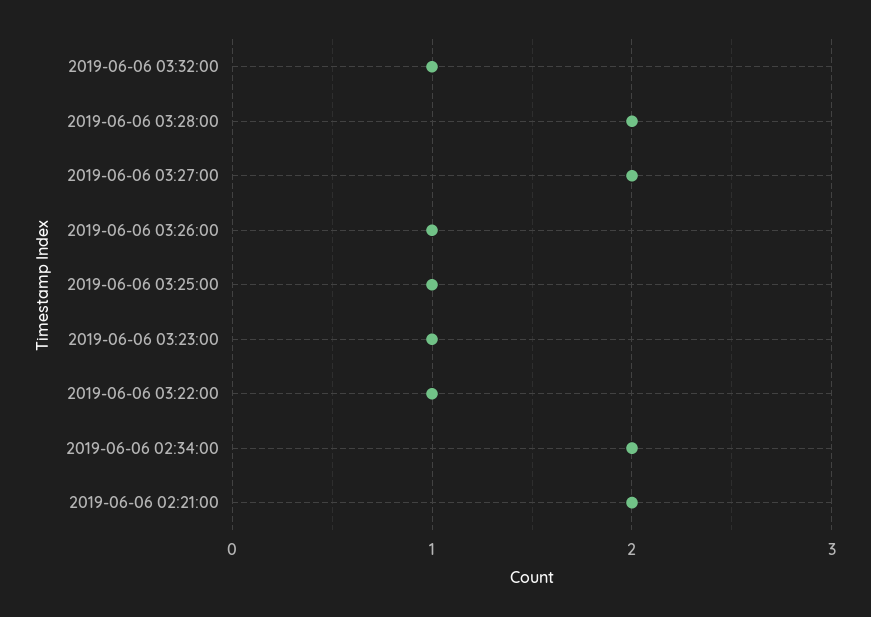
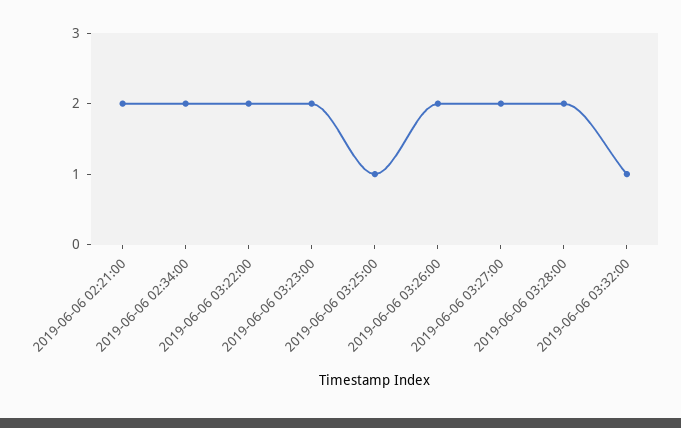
2019-06-06 03:26:00: 1 -> 2
2019-06-06 03:23:00: 1 -> 2
2019-06-06 03:22:00: 1 -> 2

